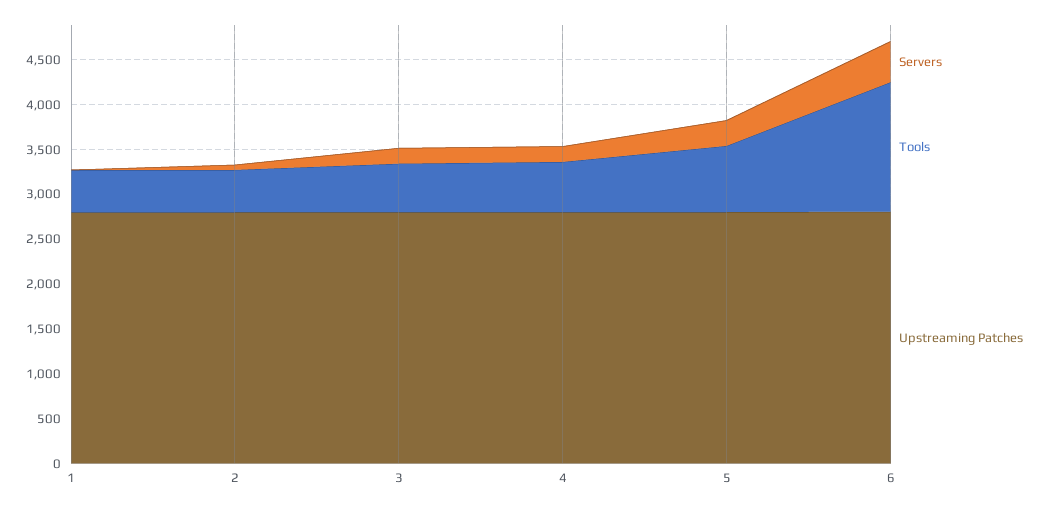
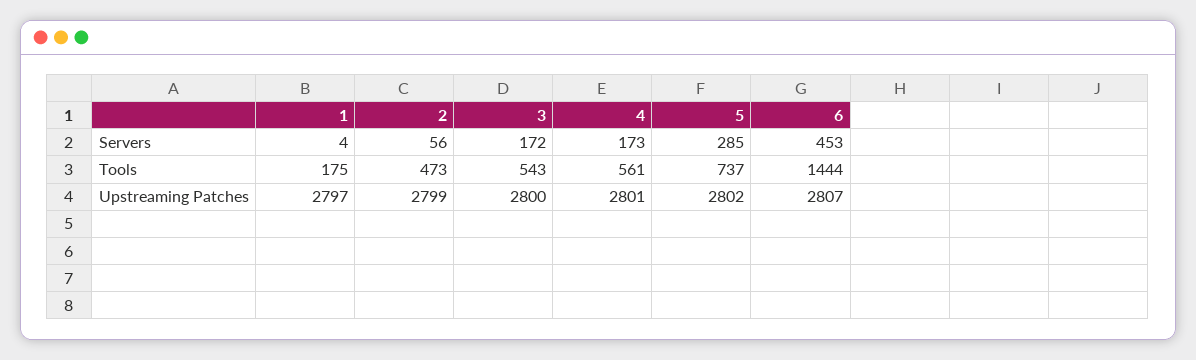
Tools, 1: 500 -> 175

